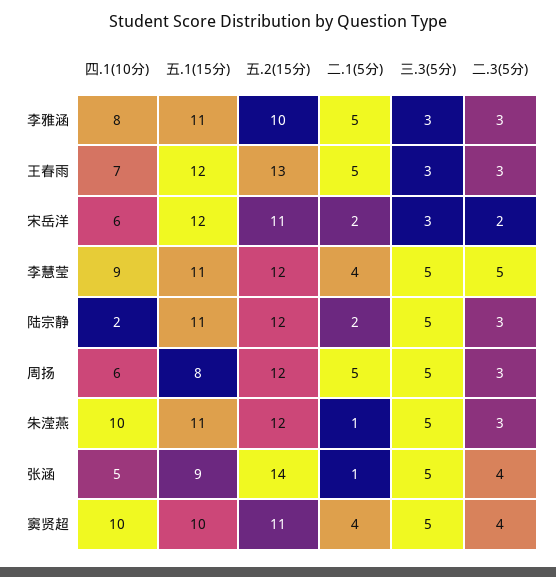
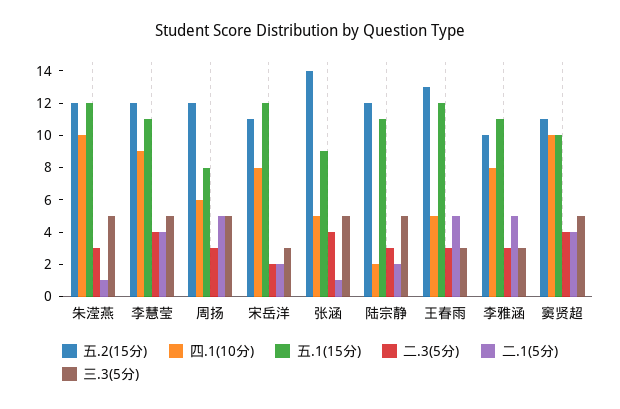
四.1(10分), 王春雨: 7 -> 5
四.1(10分), 宋岳洋: 6 -> 8
二.3(5分), 李慧莹: 5 -> 4
五.1(15分), 朱滢燕: 11 -> 12

